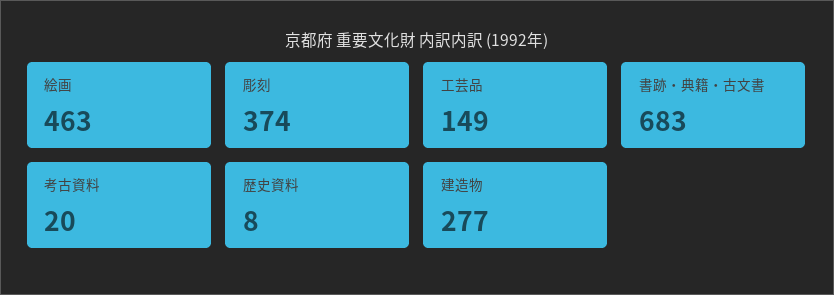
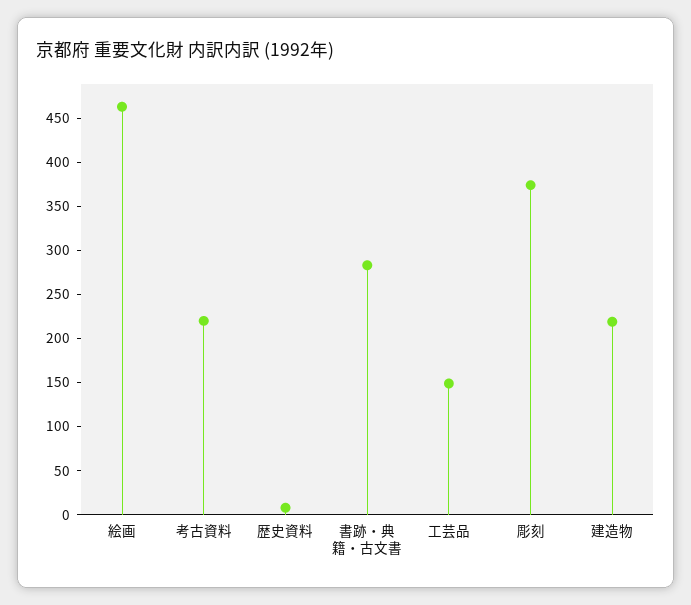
書跡・典籍・古文書: 683 -> 280
考古資料: 20 -> 220
建造物: 277 -> 220

